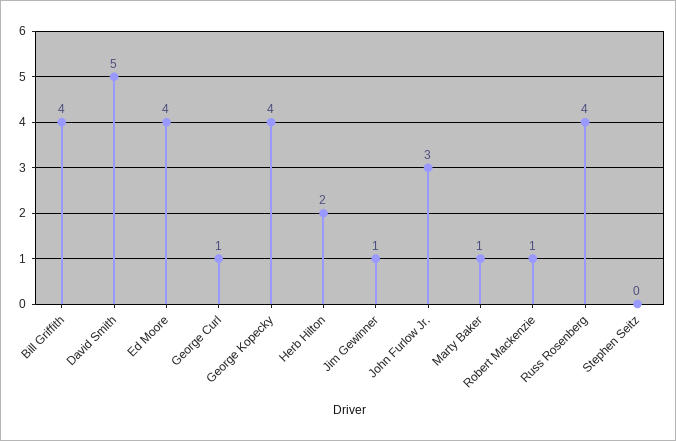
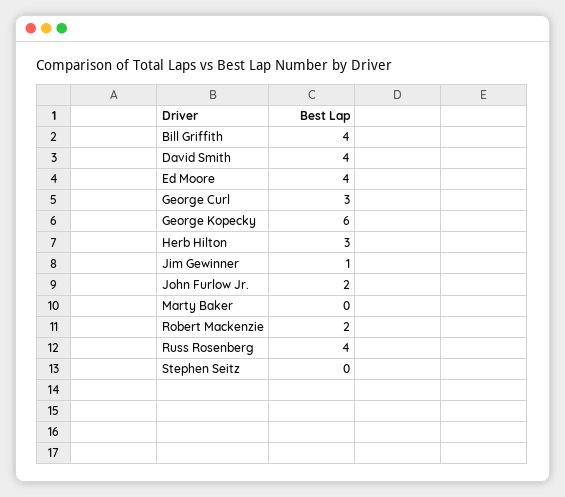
David Smith: 5 -> 4
George Curl: 1 -> 3
George Kopecky: 4 -> 6
Herb Hilton: 2 -> 3
John Furlow Jr.: 3 -> 2
Marty Baker: 1 -> 0
Robert Mackenzie: 1 -> 2

